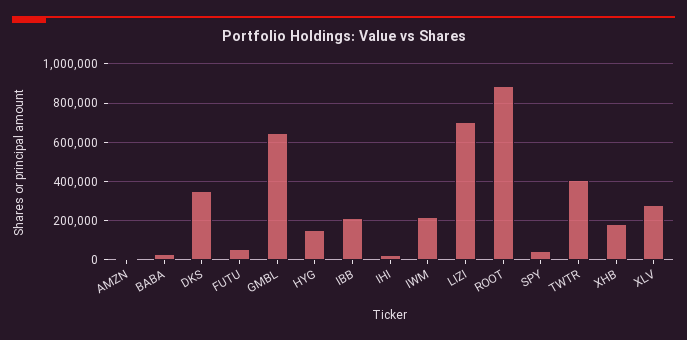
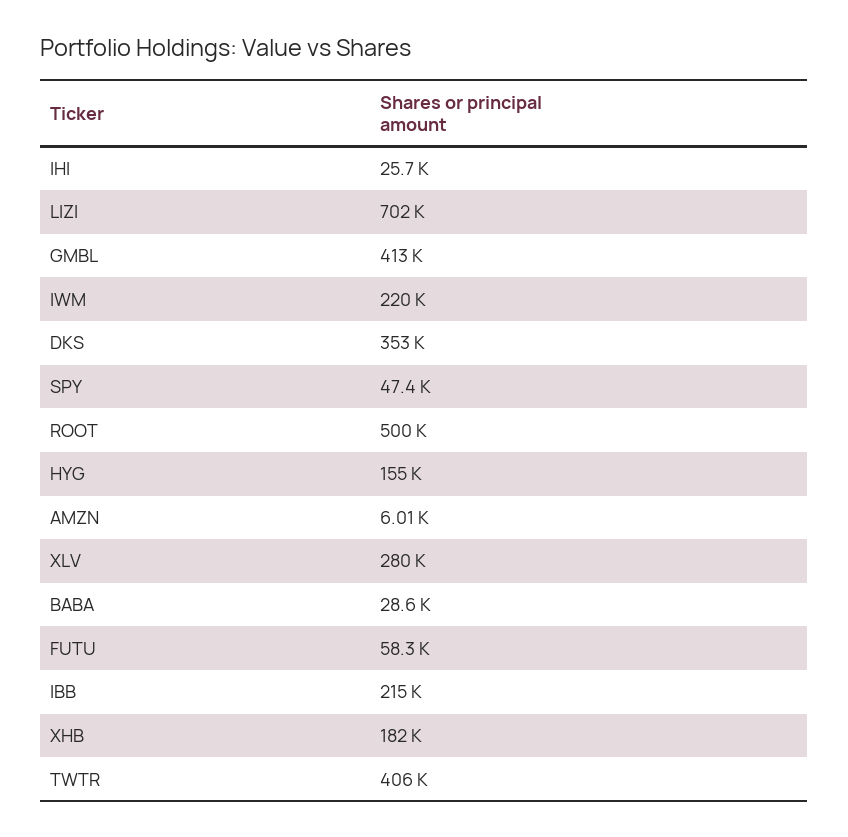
GMBL: 650000 -> 413000
ROOT: 900000 -> 500000

